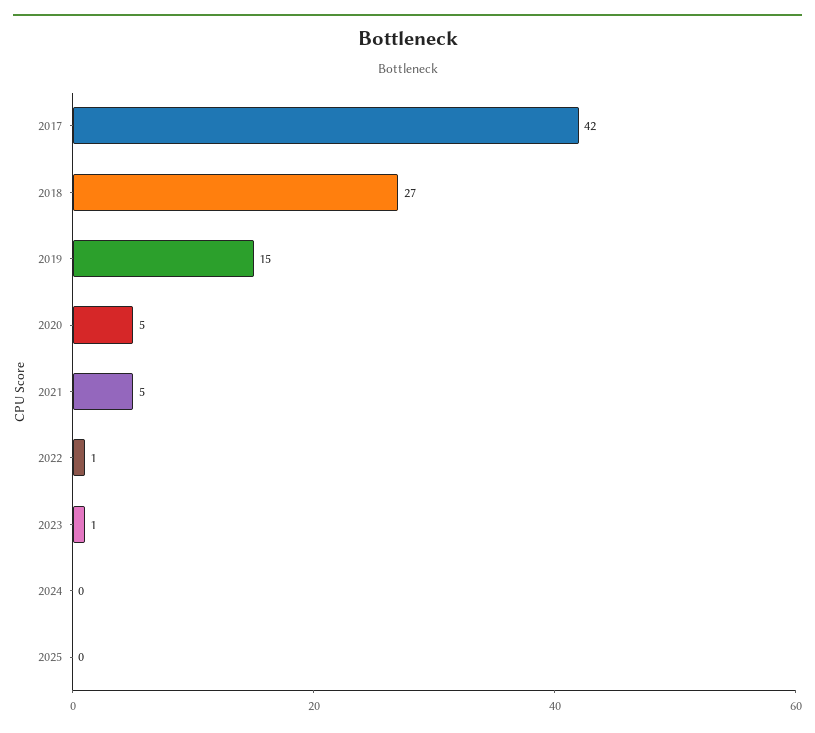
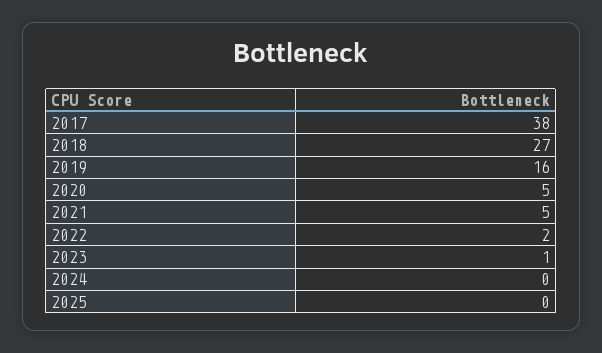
2017: 42 -> 38
2019: 15 -> 16
2022: 1 -> 2

